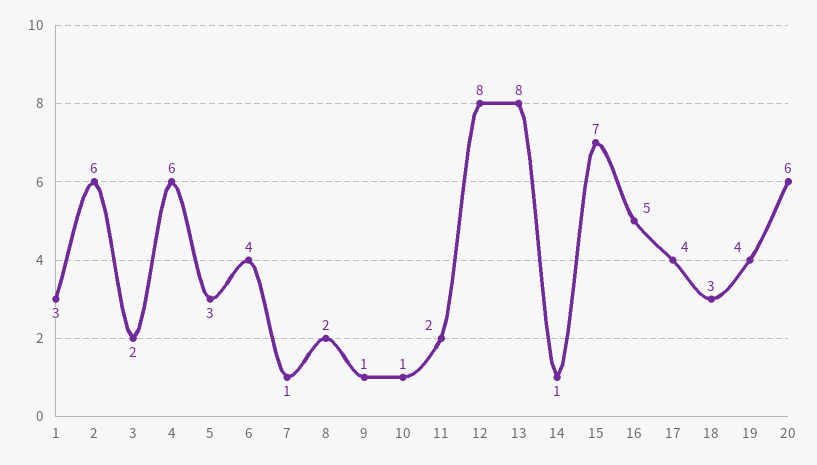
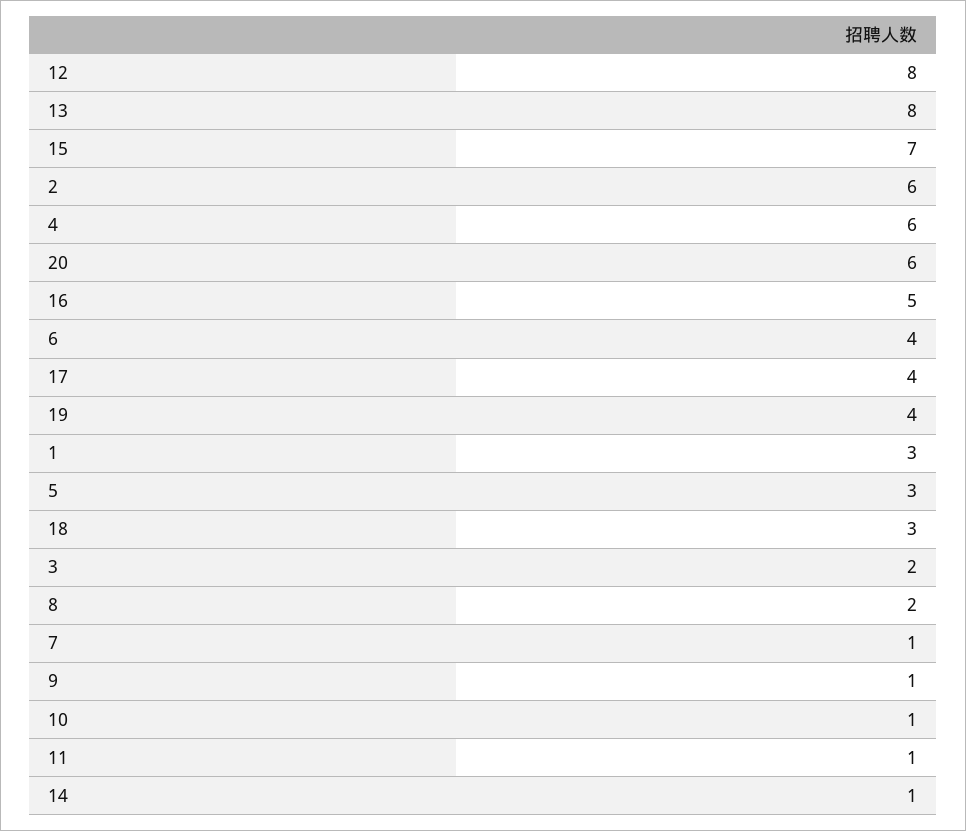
11: 2 -> 1

